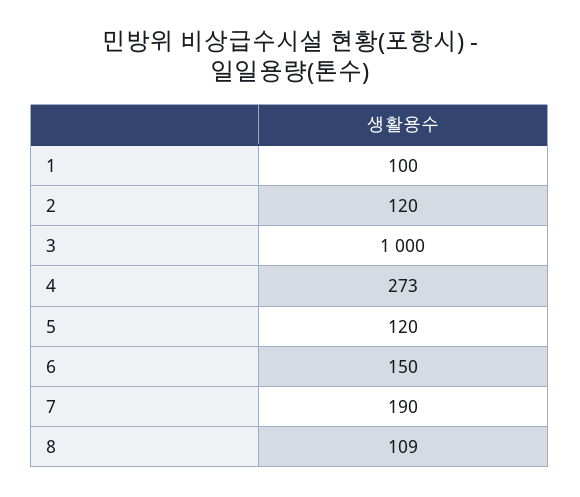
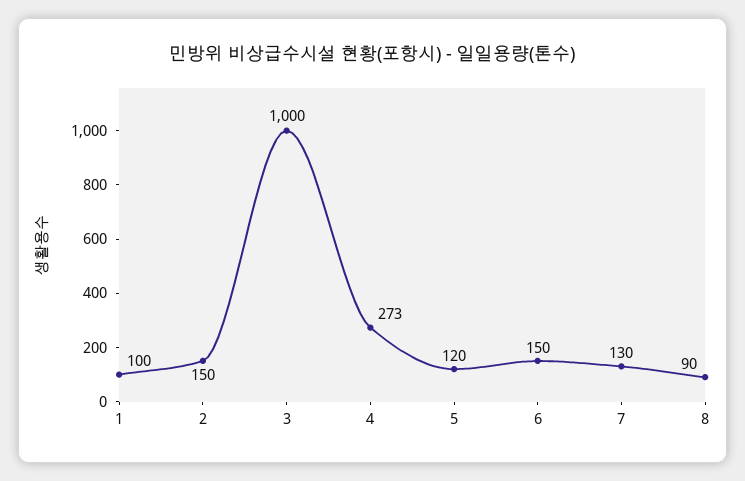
2: 120 -> 150
7: 190 -> 130
8: 109 -> 90

